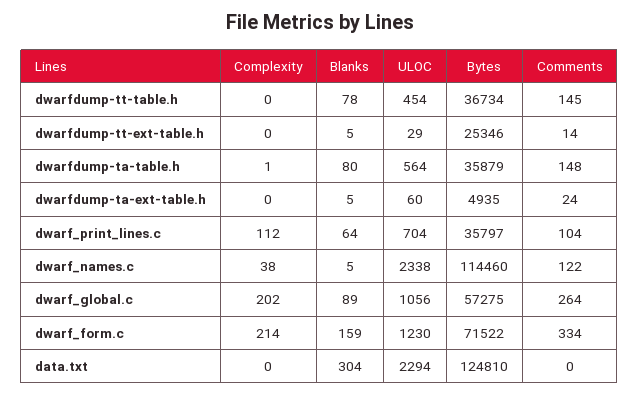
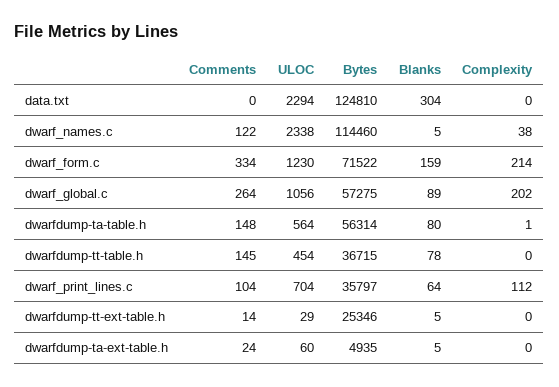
Bytes, dwarfdump-tt-table.h: 36734 -> 36715
Bytes, dwarfdump-ta-table.h: 35879 -> 56314

